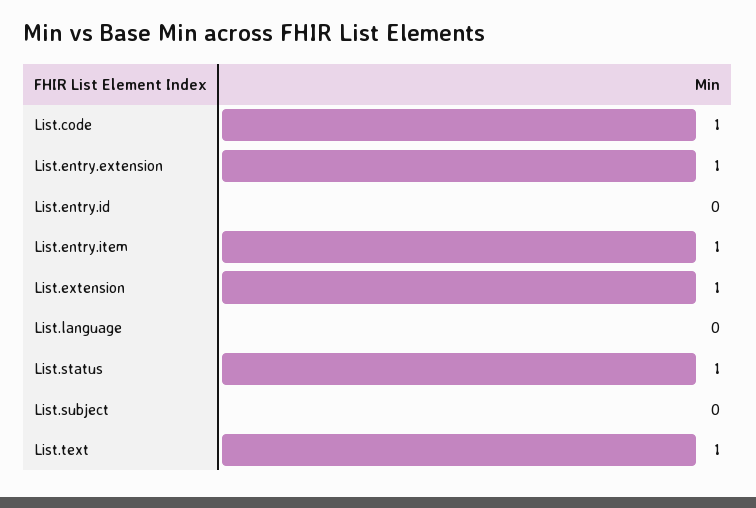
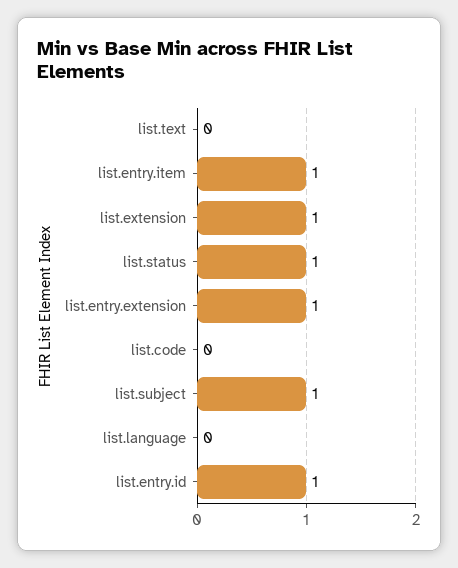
List.code: 1 -> 0
List.entry.id: 0 -> 1
List.subject: 0 -> 1
List.text: 1 -> 0

